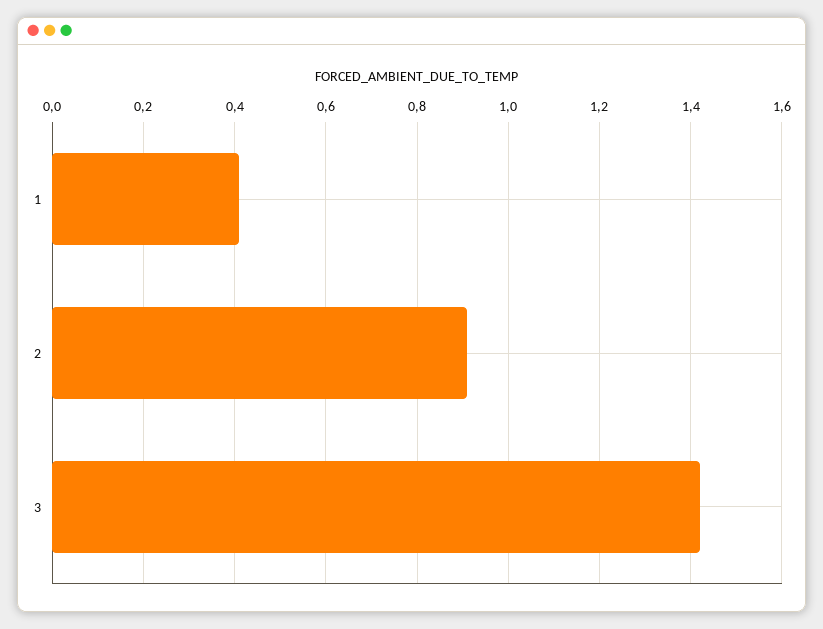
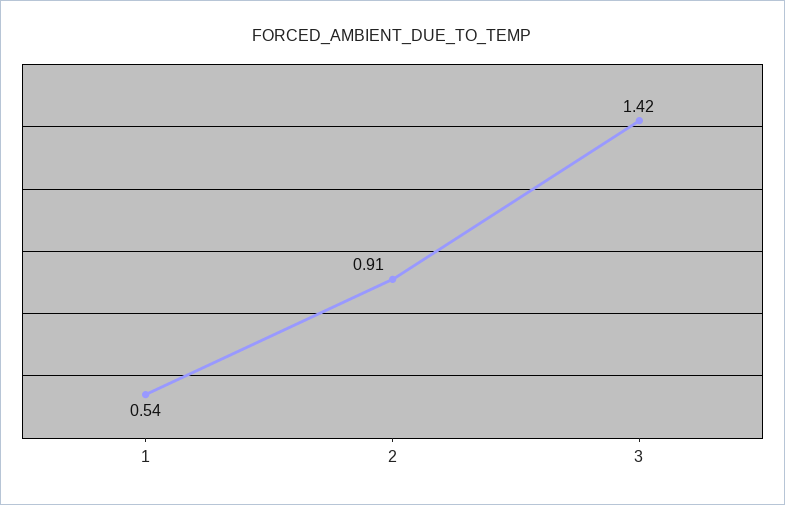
1: 0.4 -> 0.54

